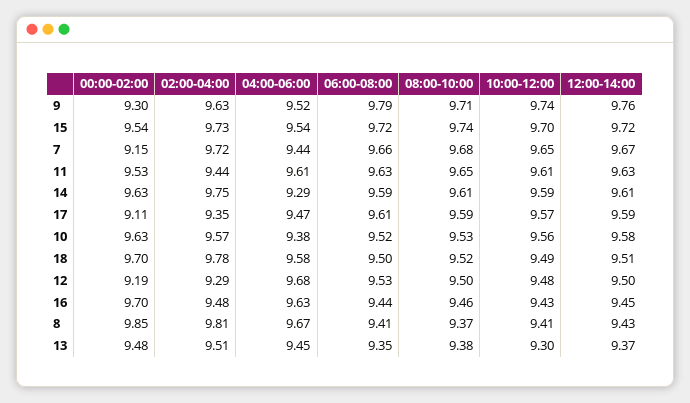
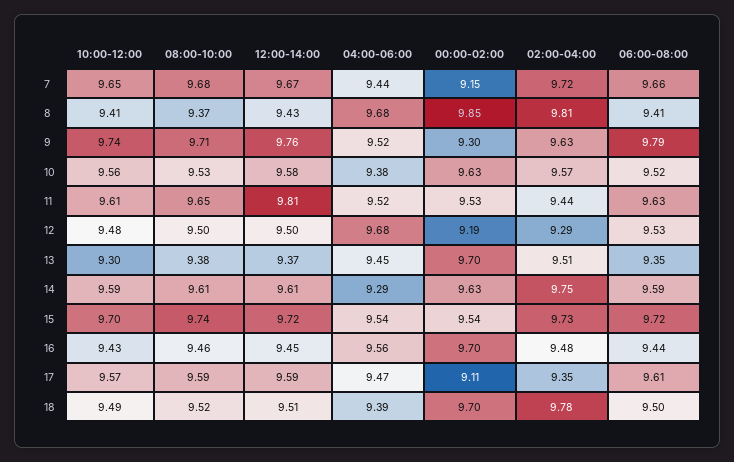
04:00-06:00, 11: 9.61 -> 9.52
12:00-14:00, 11: 9.63 -> 9.81
04:00-06:00, 18: 9.58 -> 9.39
04:00-06:00, 16: 9.63 -> 9.56
04:00-06:00, 8: 9.67 -> 9.68
00:00-02:00, 13: 9.48 -> 9.7

